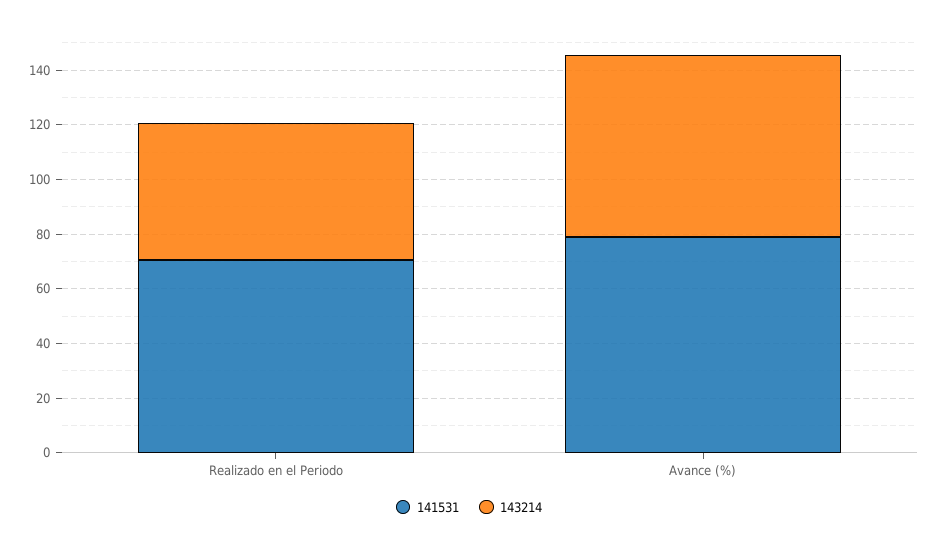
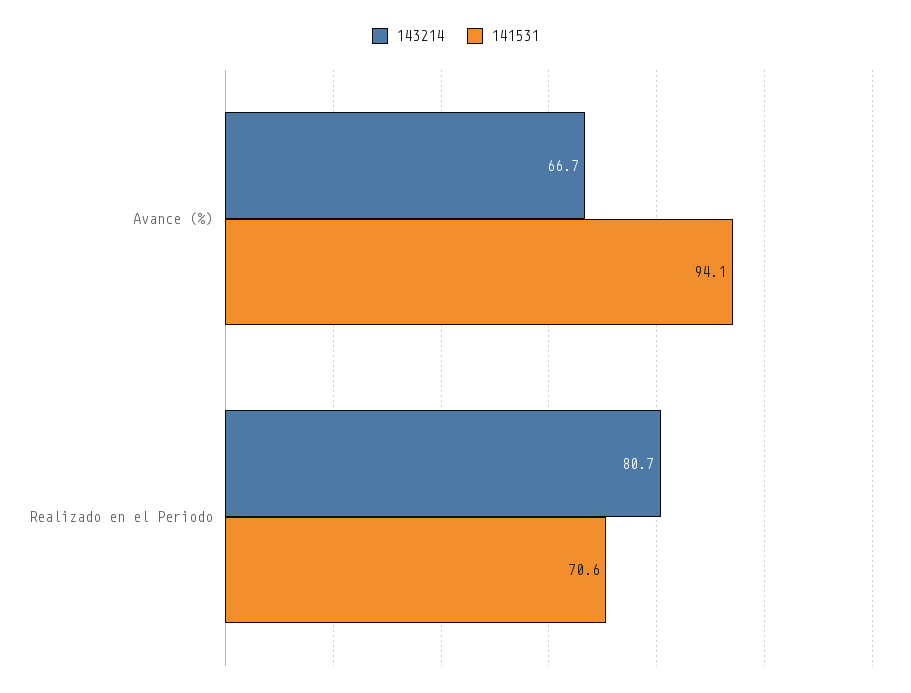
143214, Realizado en el Periodo: 50 -> 80.7
141531, Avance (%): 80 -> 94.1

